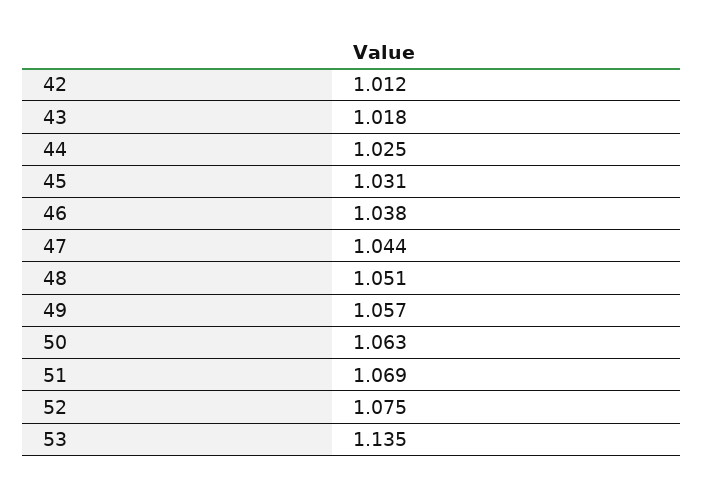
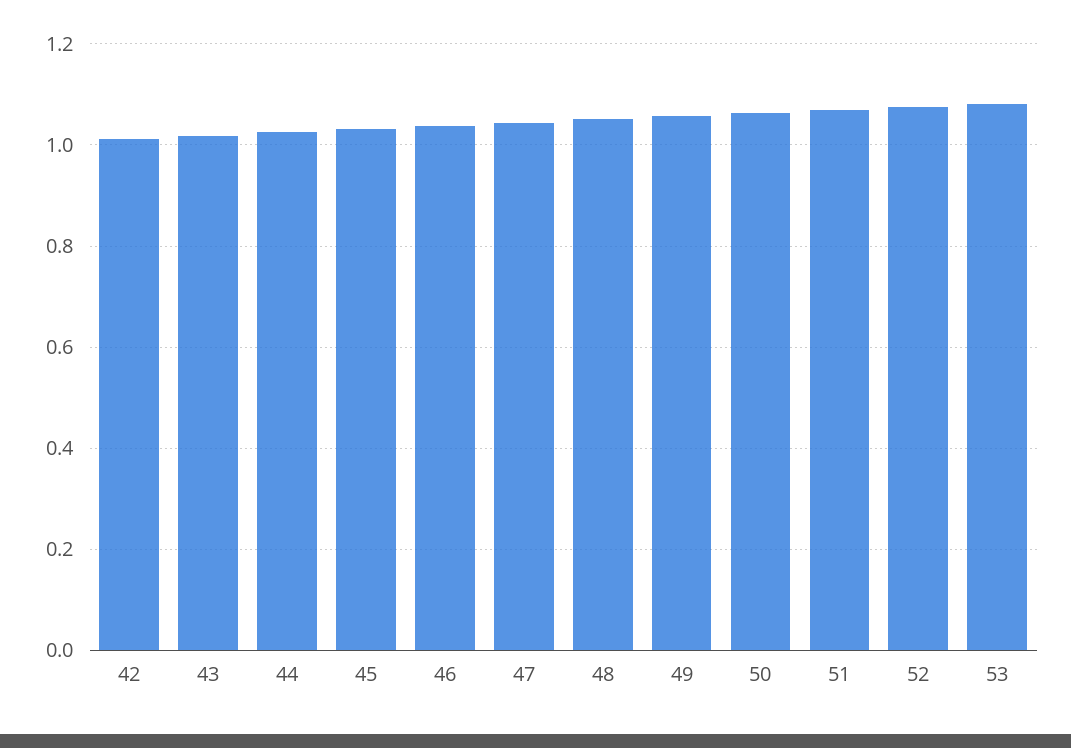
53: 1.135 -> 1.08

